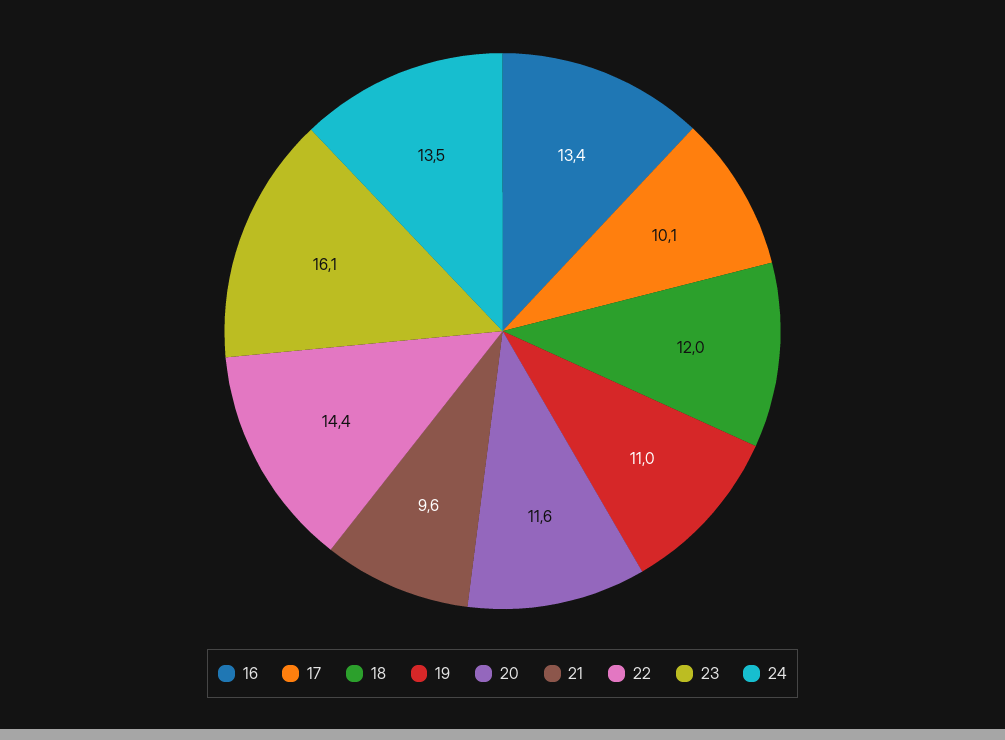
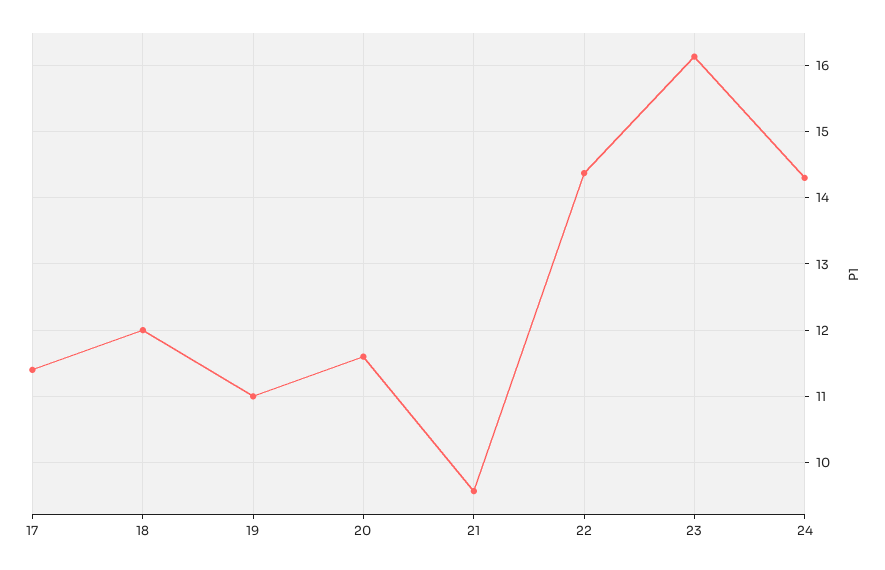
16: 13.4 -> none
17: 10.1 -> 11.4
24: 13.5 -> 14.3

